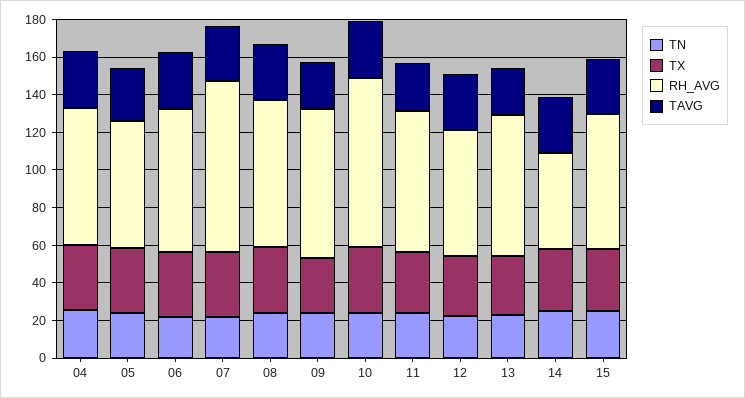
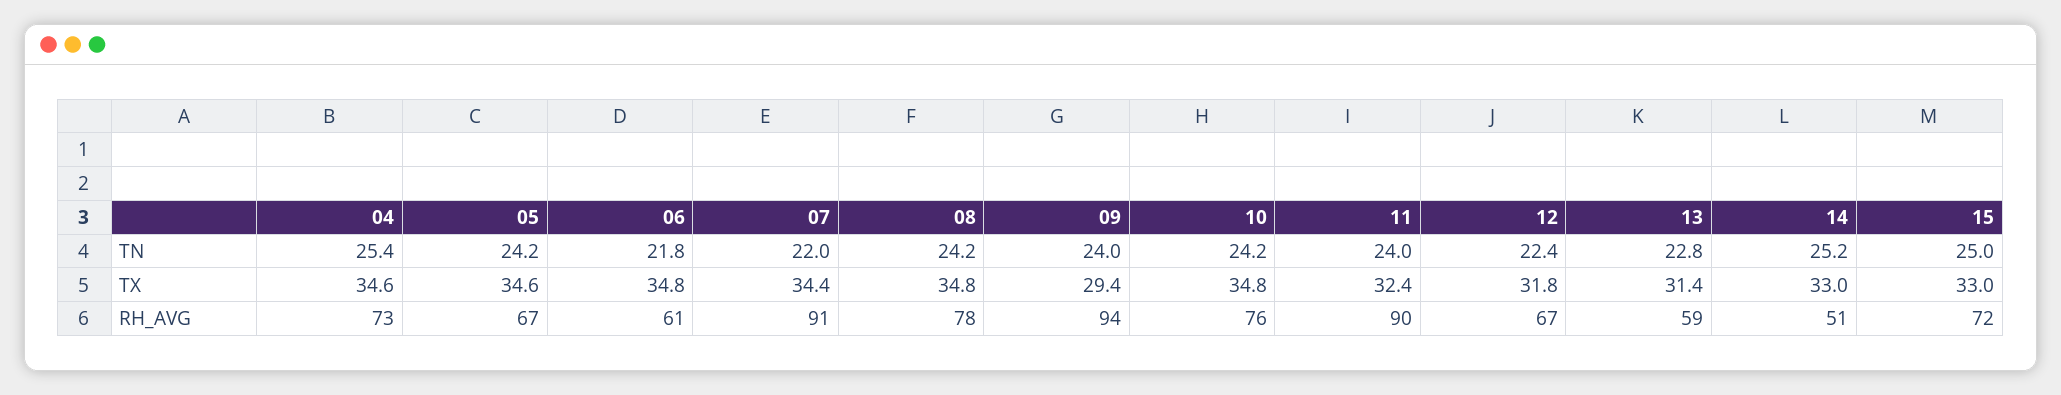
TAVG, 04: 30 -> none
TAVG, 05: 30 -> none
RH_AVG, 06: 75 -> 61
TAVG, 06: 30 -> none
TAVG, 07: 30 -> none
TAVG, 08: 30 -> none
RH_AVG, 09: 80 -> 94
TAVG, 09: 25 -> none
RH_AVG, 10: 90 -> 76
TAVG, 10: 30 -> none
RH_AVG, 11: 75 -> 90
TAVG, 11: 25 -> none
TAVG, 12: 30 -> none
RH_AVG, 13: 75 -> 59
TAVG, 13: 25 -> none
TAVG, 14: 30 -> none
TAVG, 15: 30 -> none

